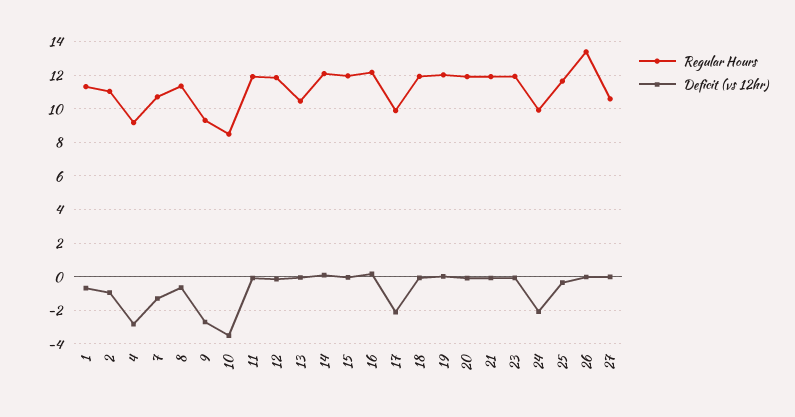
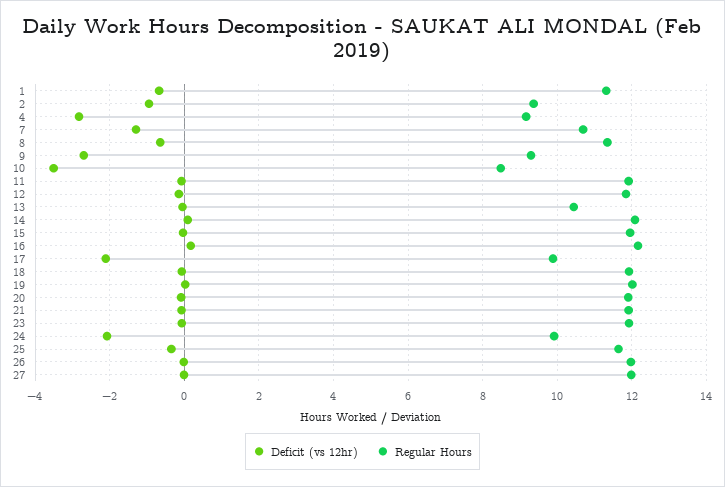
Regular Hours, 2: 11 -> 9.4
Regular Hours, 26: 13.5 -> 12
Regular Hours, 27: 10.5 -> 12

